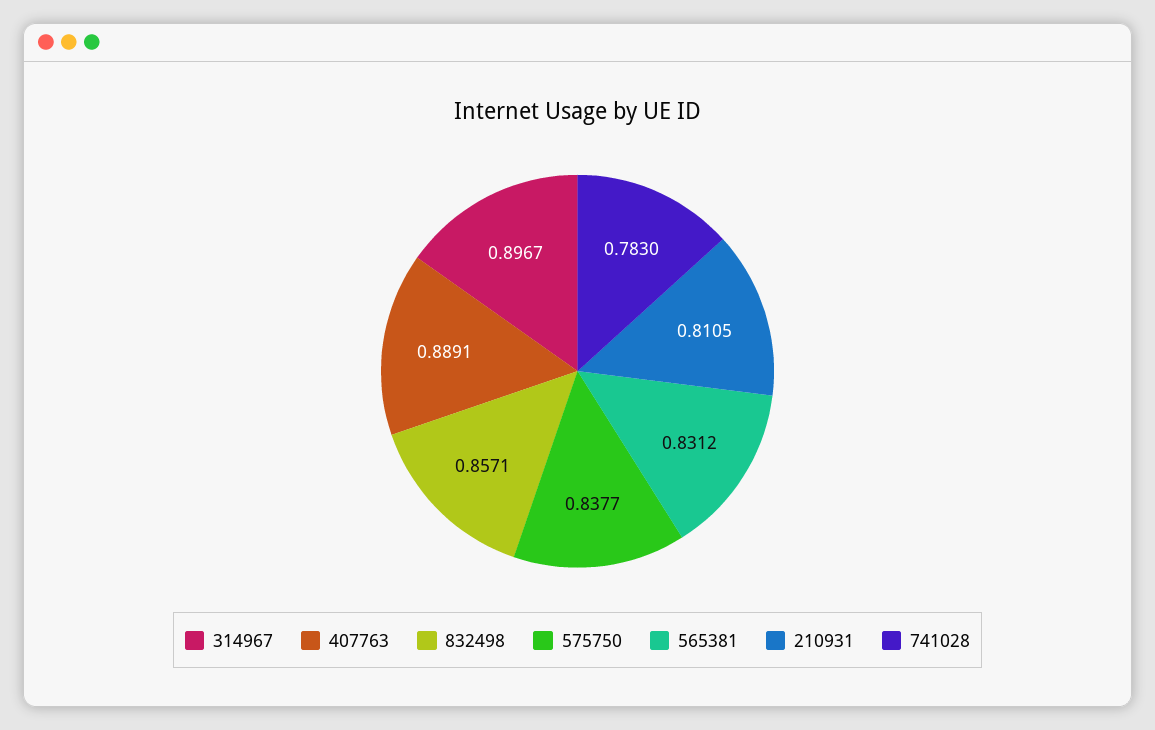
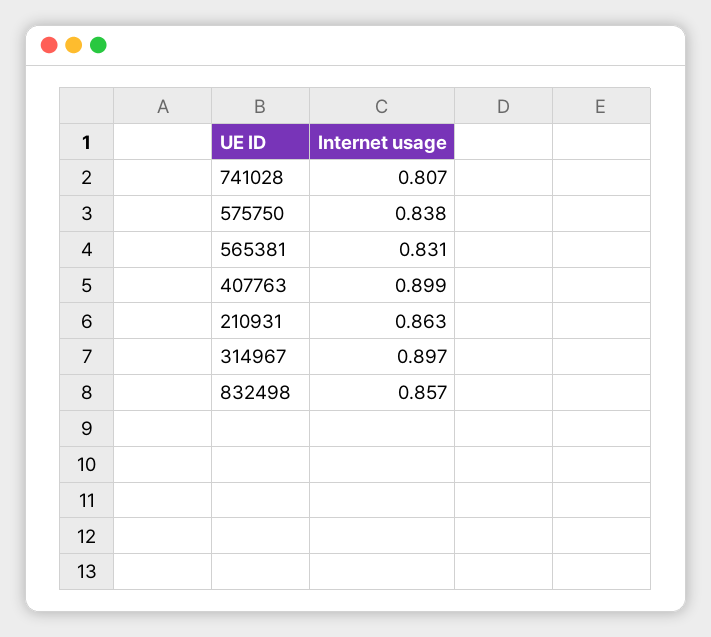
407763: 0.8891 -> 0.899
210931: 0.8105 -> 0.863
741028: 0.783 -> 0.807

